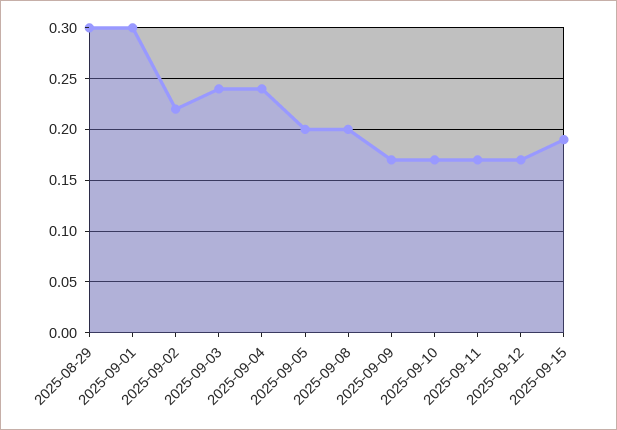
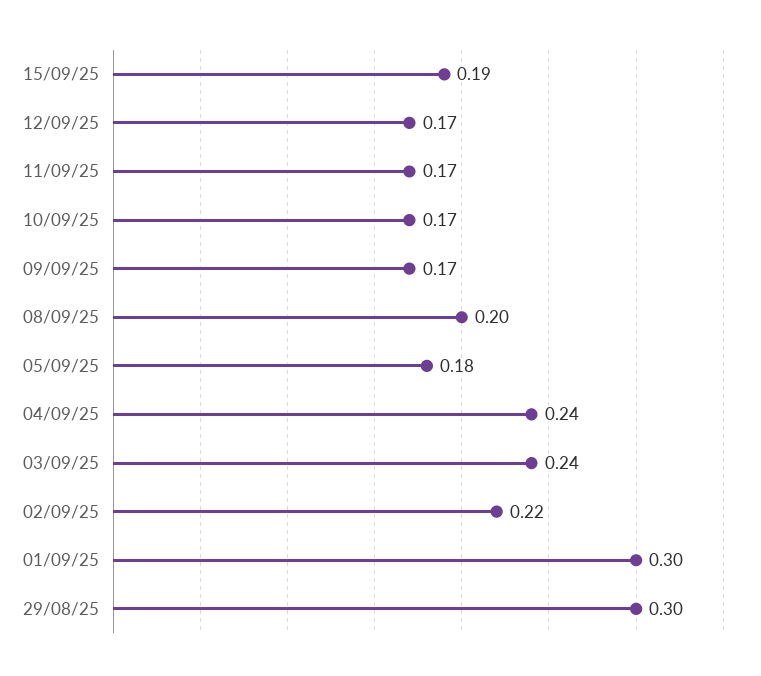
2025-09-05: 0.2 -> 0.18

